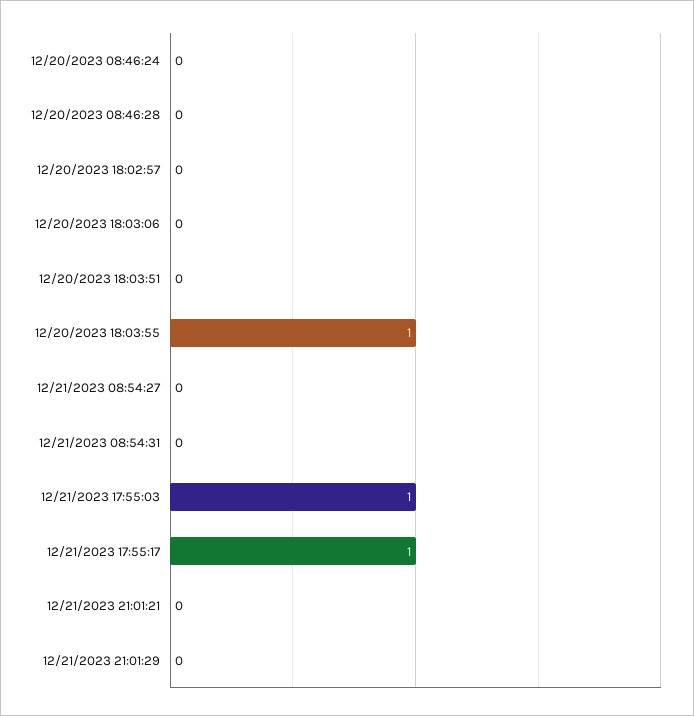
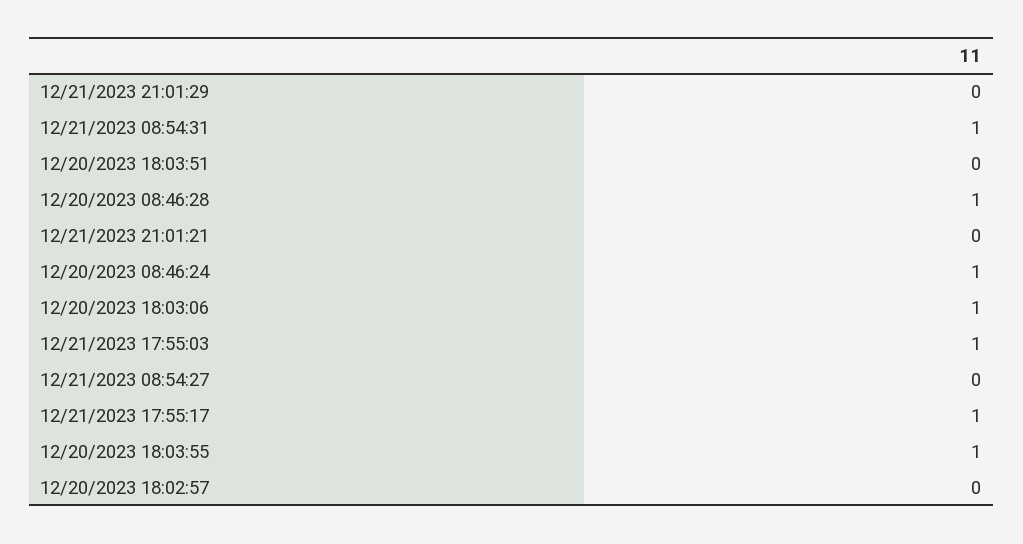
12/20/2023 08:46:24: 0 -> 1
12/20/2023 08:46:28: 0 -> 1
12/20/2023 18:03:06: 0 -> 1
12/21/2023 08:54:31: 0 -> 1

